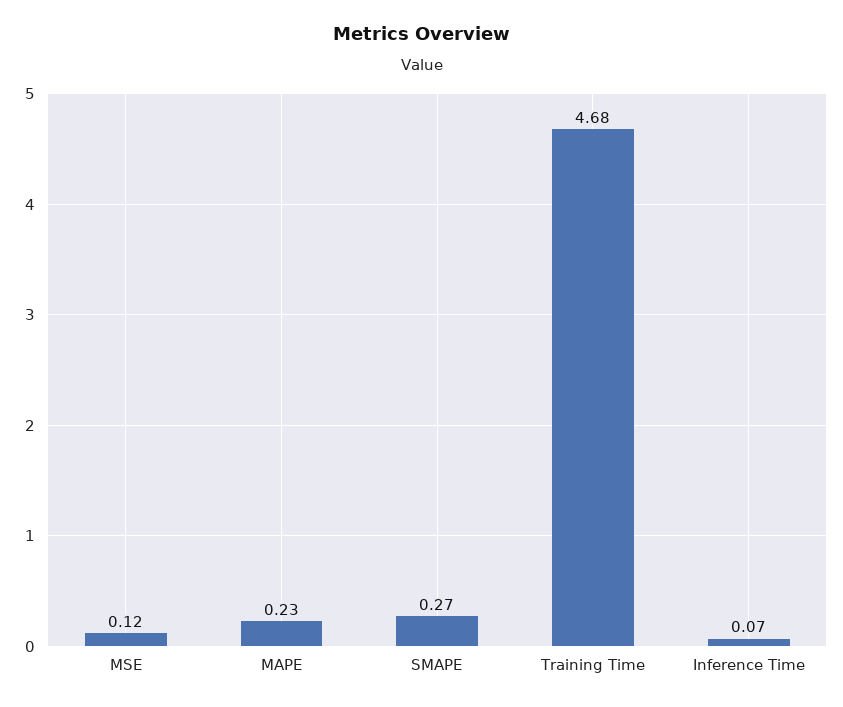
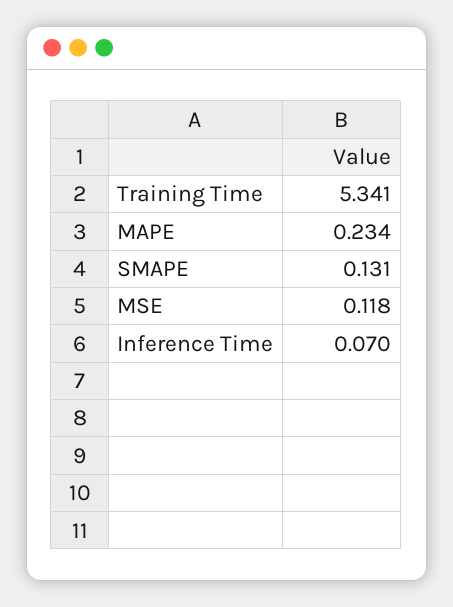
SMAPE: 0.27 -> 0.131
Training Time: 4.68 -> 5.341

